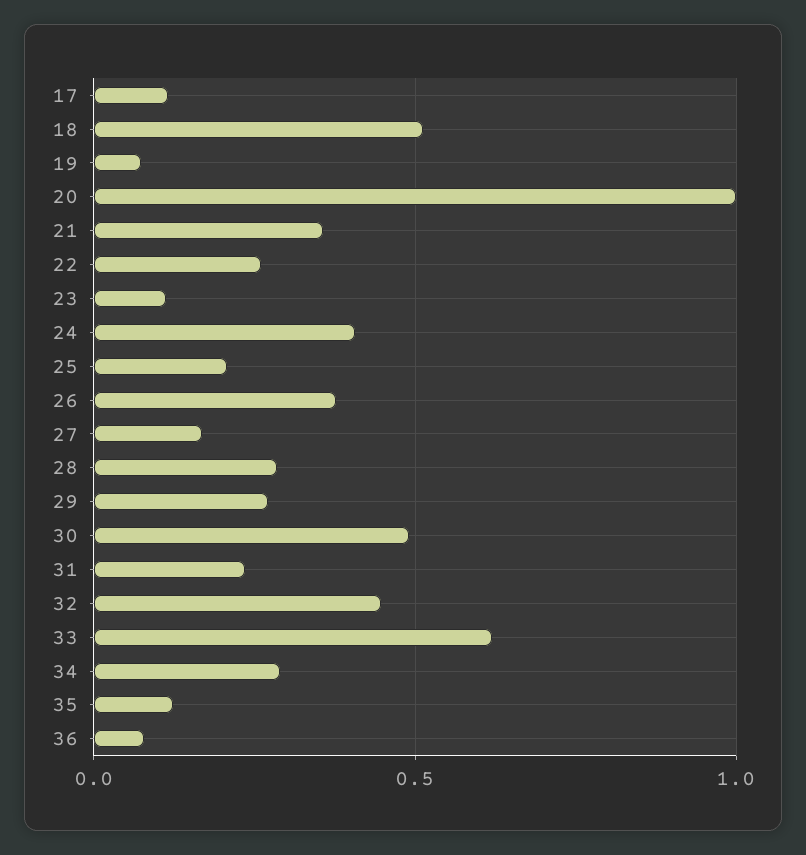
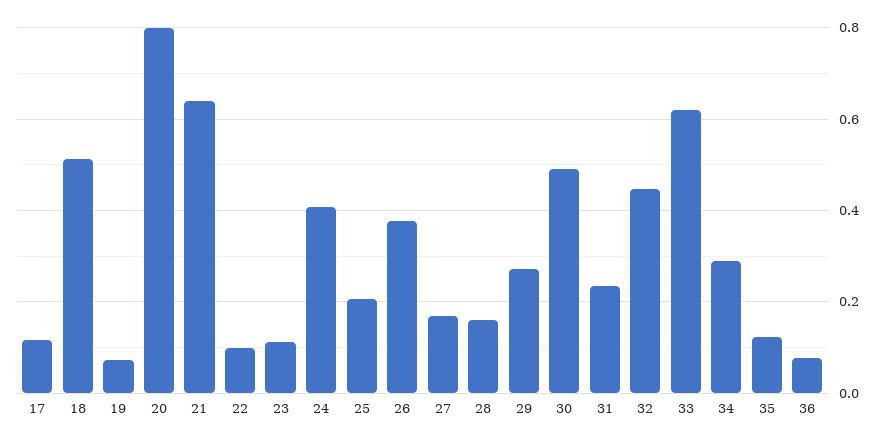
20: 1 -> 0.8
21: 0.35 -> 0.64
22: 0.25 -> 0.1
28: 0.3 -> 0.16

